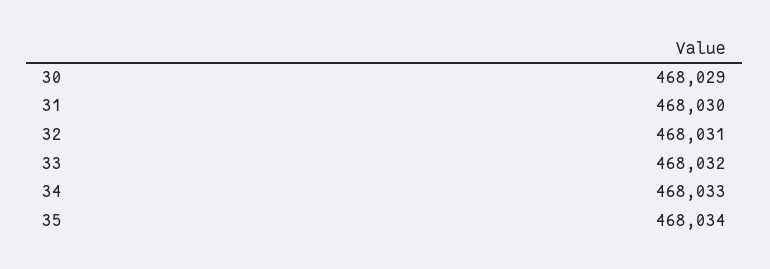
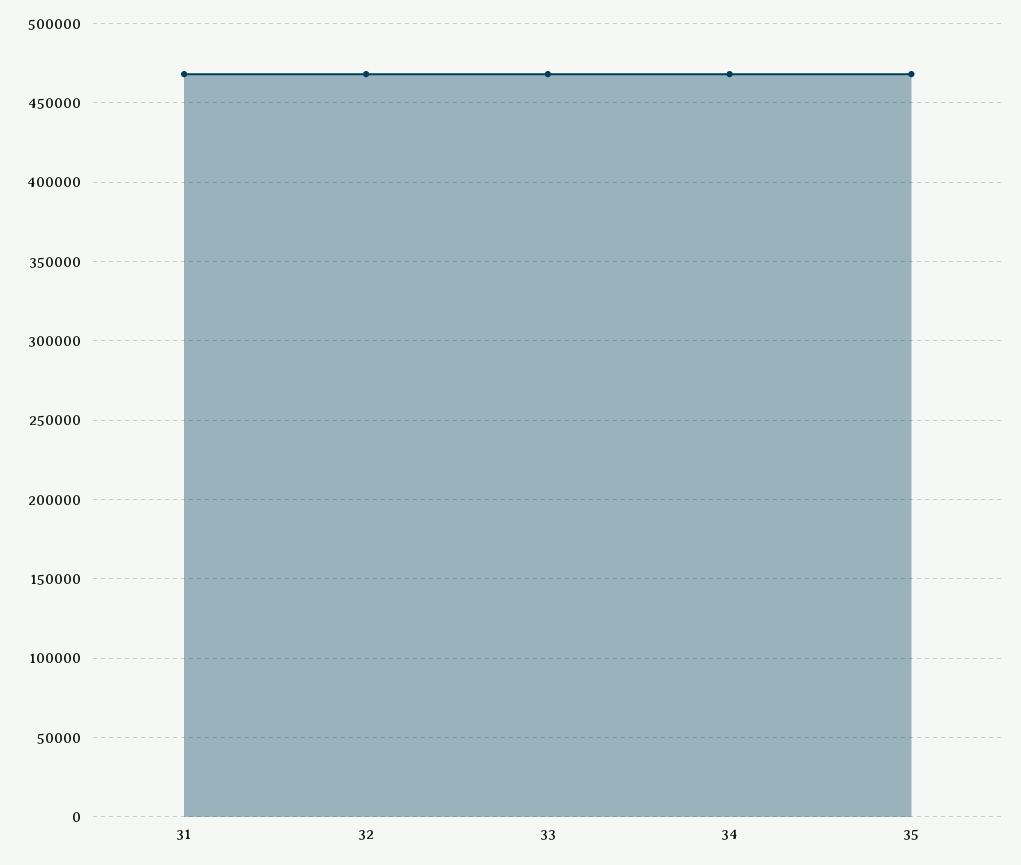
30: 468029 -> none

